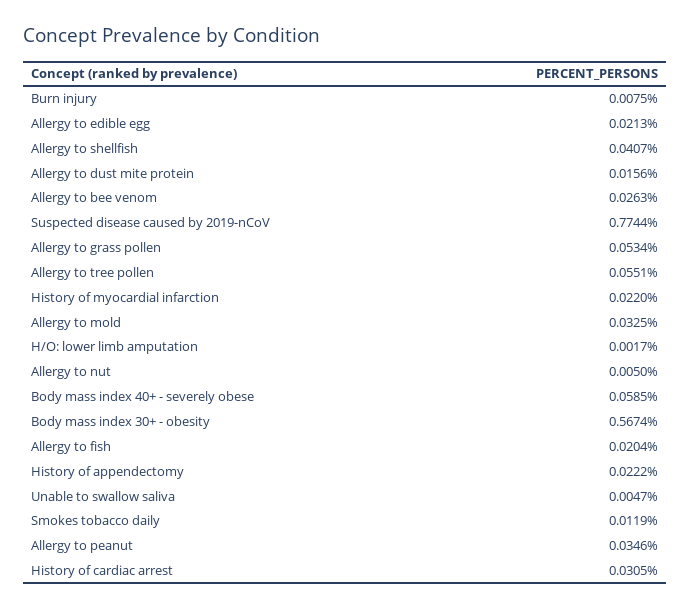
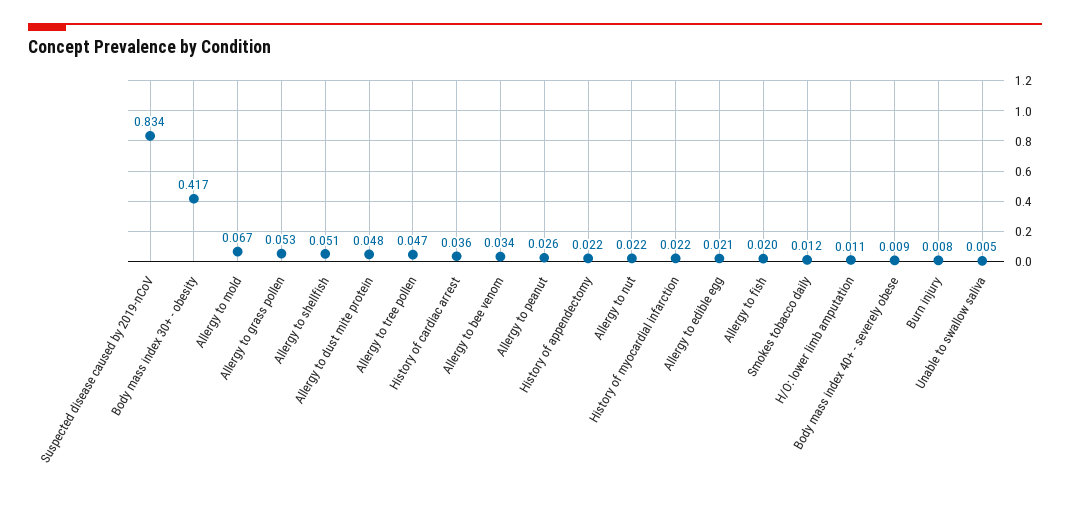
Allergy to shellfish: 0.0407 -> 0.051
Allergy to dust mite protein: 0.0156 -> 0.048
Allergy to bee venom: 0.0263 -> 0.034
Suspected disease caused by 2019-nCoV: 0.7744 -> 0.834
Allergy to tree pollen: 0.0551 -> 0.047
Allergy to mold: 0.0325 -> 0.067
H/O: lower limb amputation: 0.0017 -> 0.011
Allergy to nut: 0.005 -> 0.022
Body mass index 40+ - severely obese: 0.0585 -> 0.009
Body mass index 30+ - obesity: 0.5674 -> 0.417
Allergy to peanut: 0.0346 -> 0.026
History of cardiac arrest: 0.0305 -> 0.036

